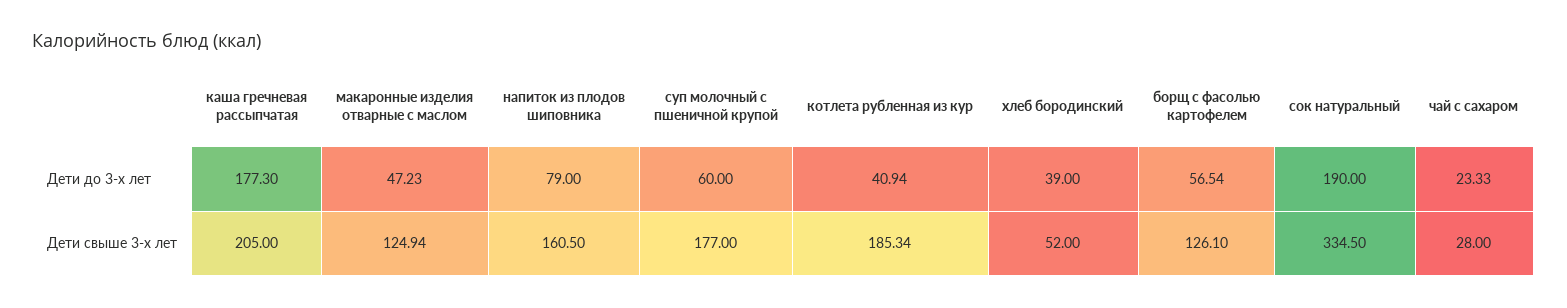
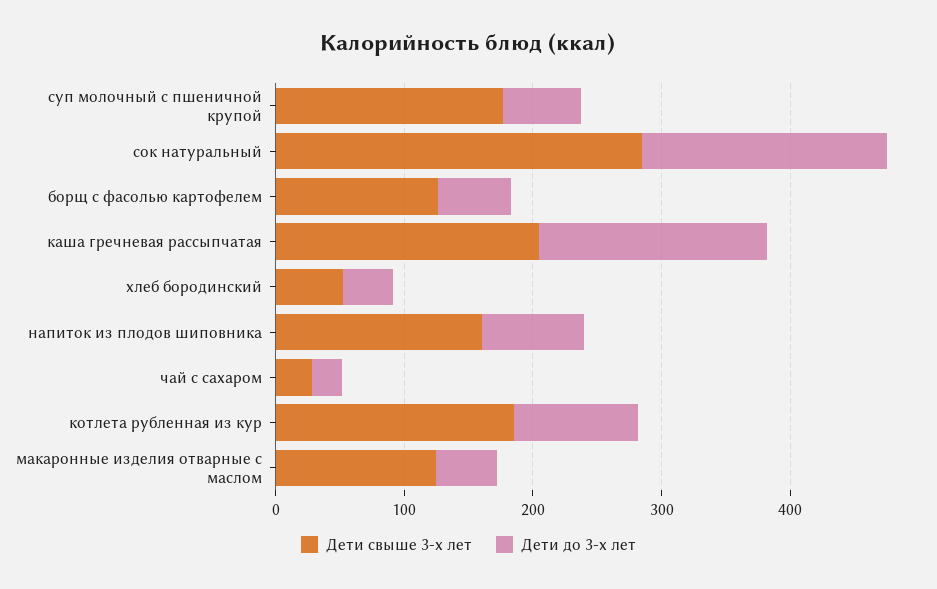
Дети до 3-х лет, котлета рубленная из кур: 40.94 -> 100
Дети свыше 3-х лет, сок натуральный: 334.5 -> 280

